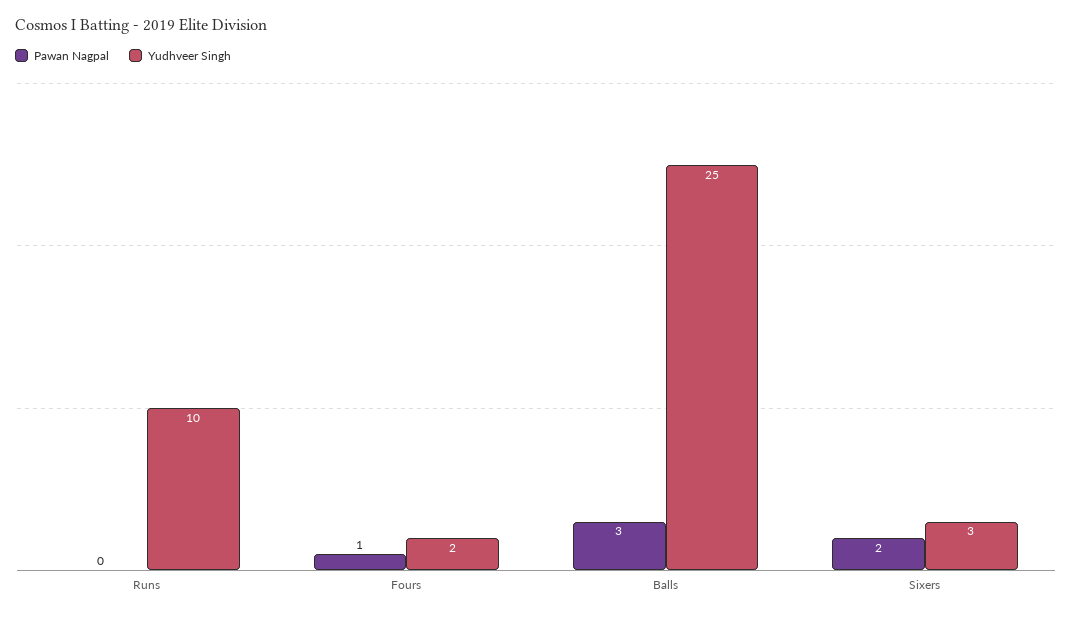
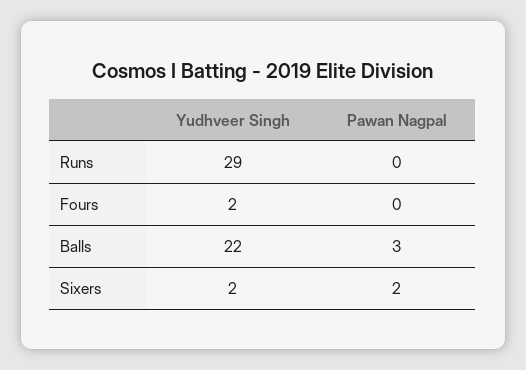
Yudhveer Singh, Runs: 10 -> 29
Pawan Nagpal, Fours: 1 -> 0
Yudhveer Singh, Balls: 25 -> 22
Yudhveer Singh, Sixers: 3 -> 2

